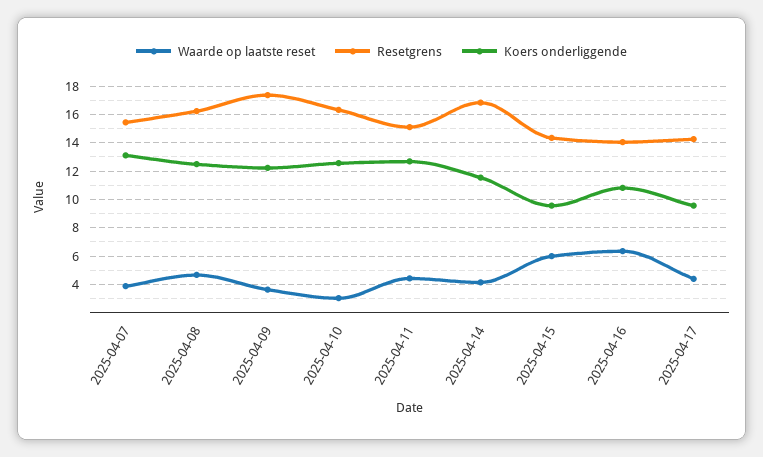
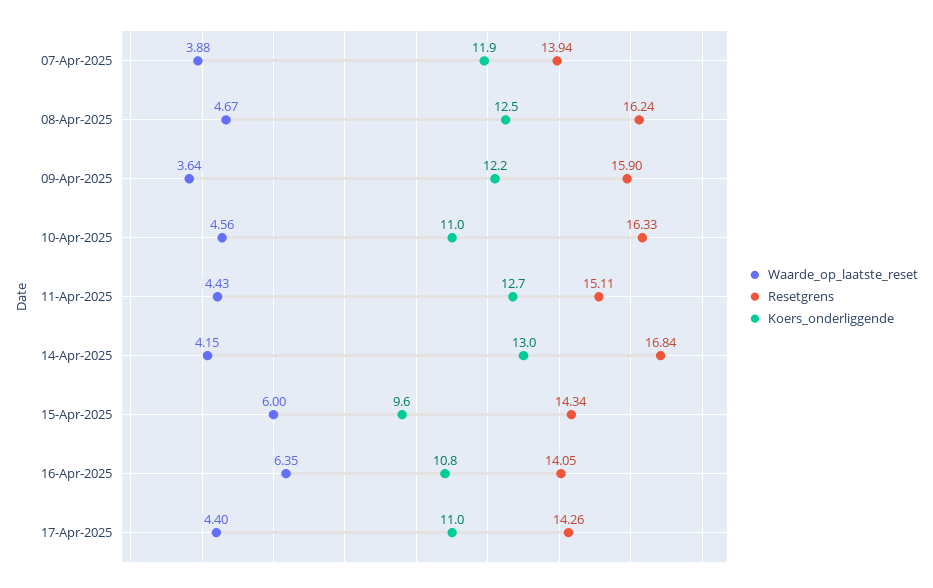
Resetgrens, 2025-04-07: 15.5 -> 13.94
Koers onderliggende, 2025-04-07: 13 -> 11.9
Resetgrens, 2025-04-09: 17.5 -> 15.9
Waarde op laatste reset, 2025-04-10: 3 -> 4.56
Koers onderliggende, 2025-04-10: 12.5 -> 11
Koers onderliggende, 2025-04-14: 11.5 -> 13
Koers onderliggende, 2025-04-17: 9.5 -> 11

